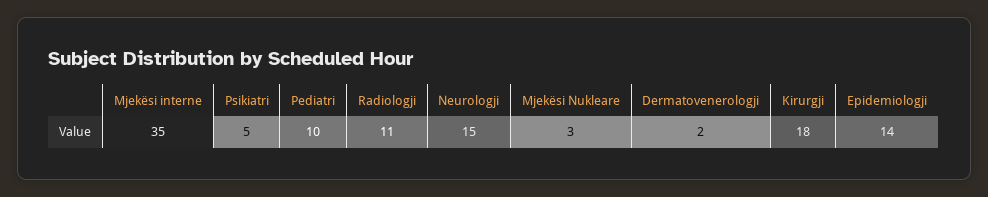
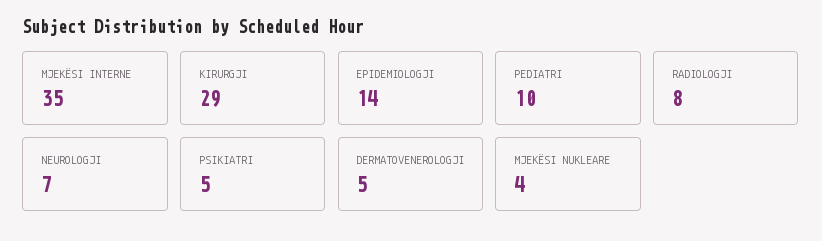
Radiologji: 11 -> 8
Neurologji: 15 -> 7
Mjekësi Nukleare: 3 -> 4
Dermatovenerologji: 2 -> 5
Kirurgji: 18 -> 29

